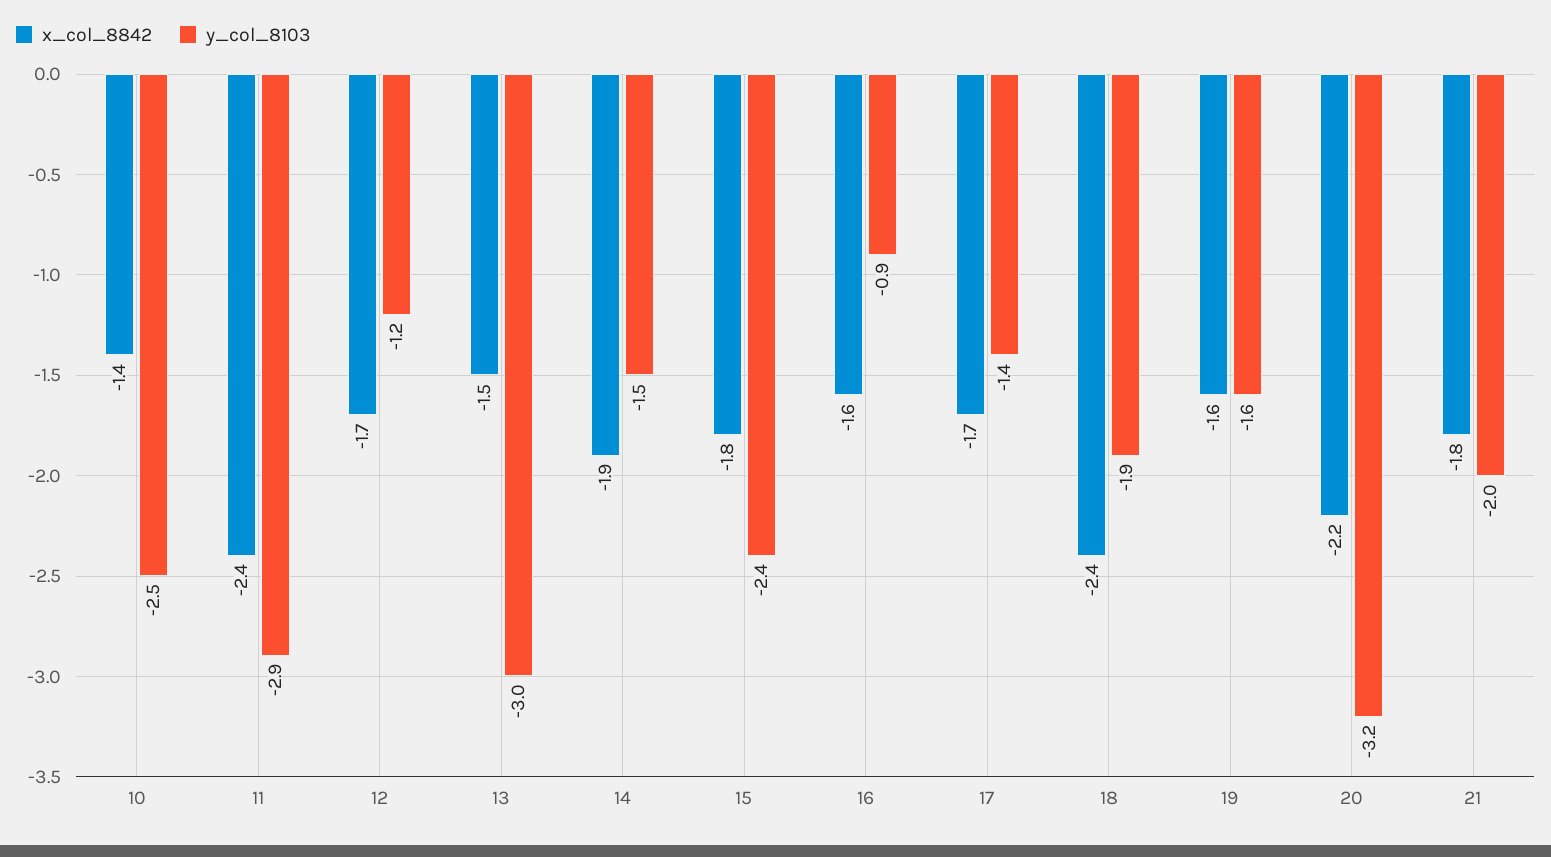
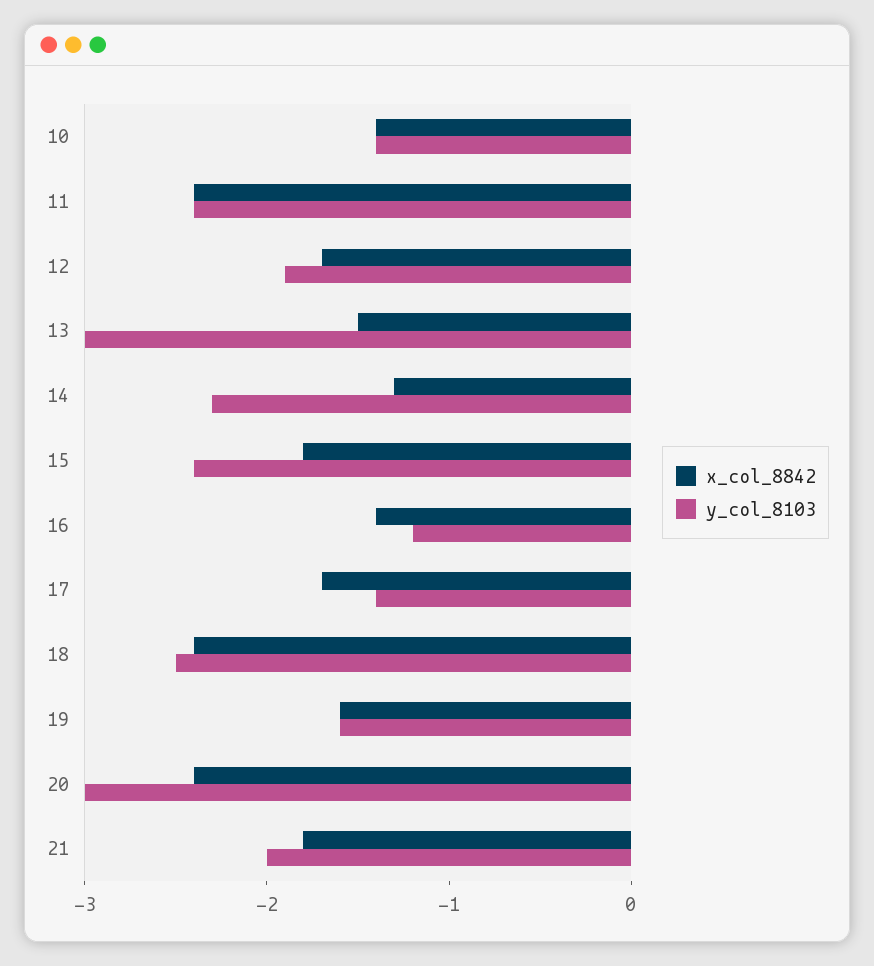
y_col_8103, 10: -2.5 -> -1.4
y_col_8103, 11: -2.9 -> -2.4
y_col_8103, 12: -1.2 -> -1.9
x_col_8842, 14: -1.9 -> -1.3
y_col_8103, 14: -1.5 -> -2.3
x_col_8842, 16: -1.6 -> -1.4
y_col_8103, 16: -0.9 -> -1.2
y_col_8103, 18: -1.9 -> -2.5
x_col_8842, 20: -2.2 -> -2.4
y_col_8103, 20: -3.2 -> -3

